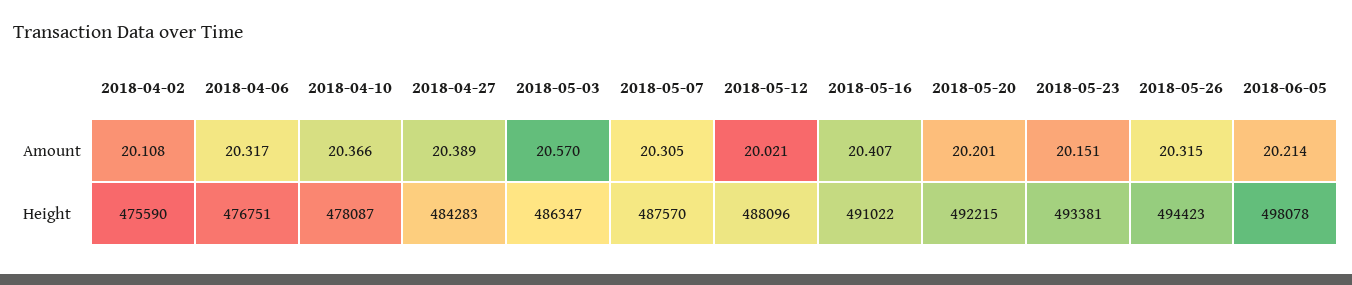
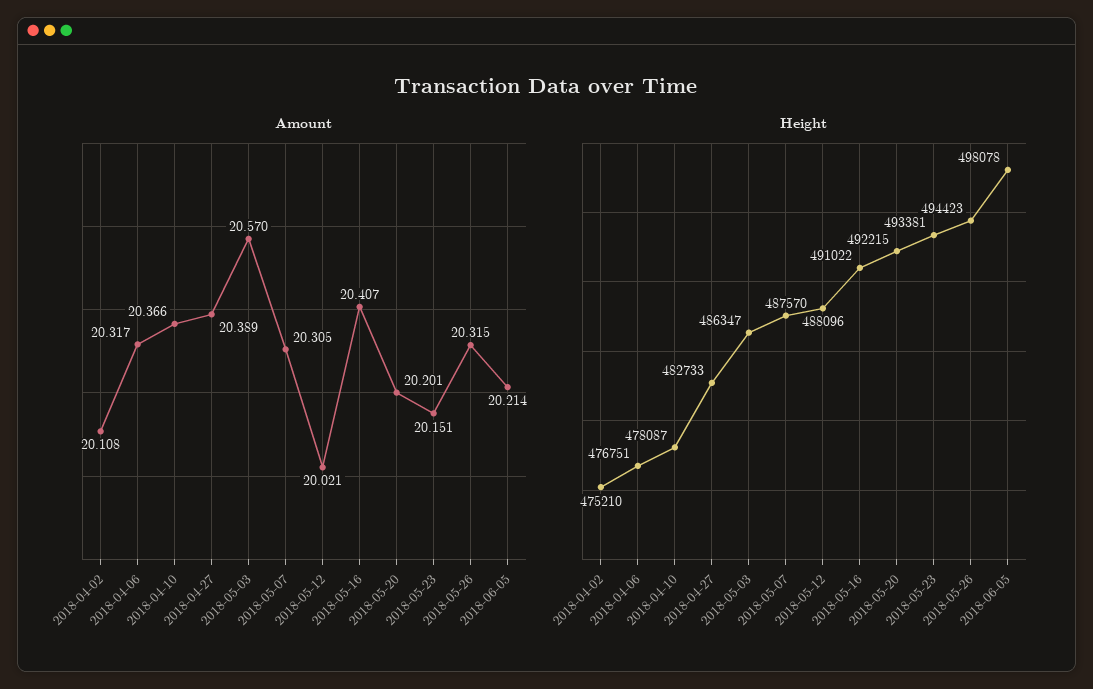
Height, 2018-04-02: 475590 -> 475210
Height, 2018-04-27: 484283 -> 482733

